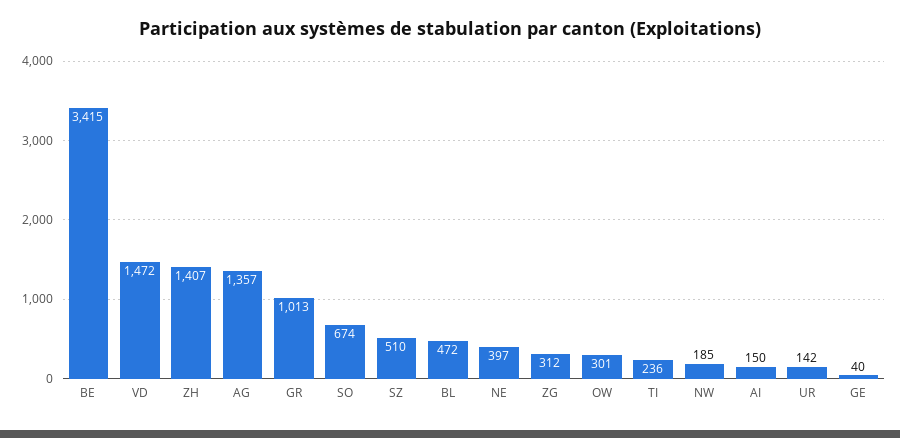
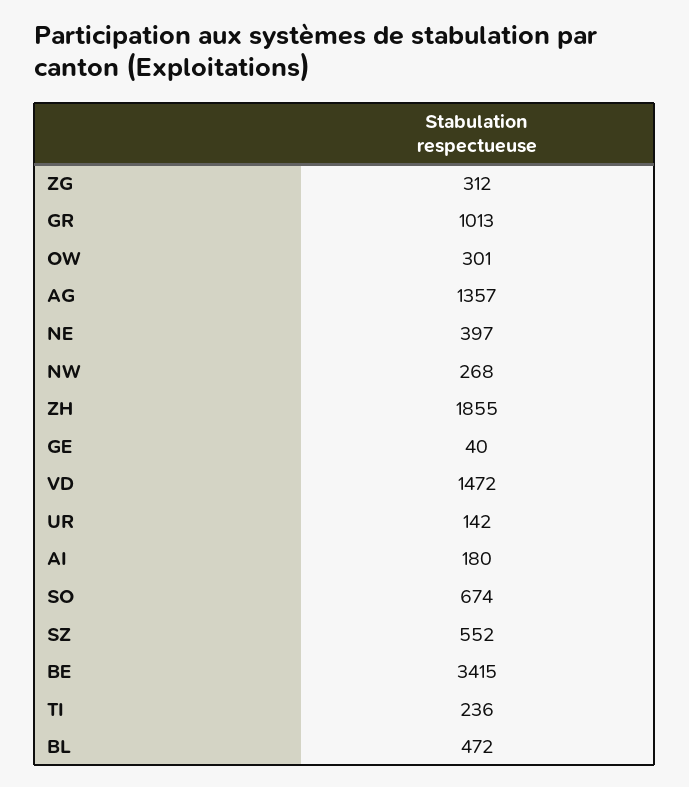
ZH: 1407 -> 1855
SZ: 510 -> 552
NW: 185 -> 268
AI: 150 -> 180

